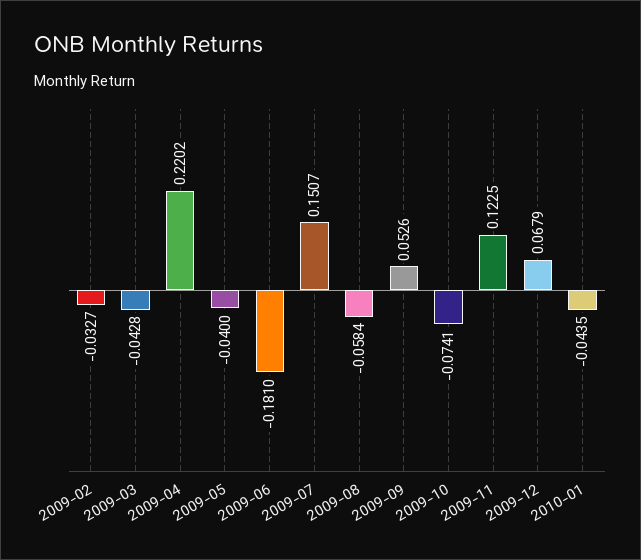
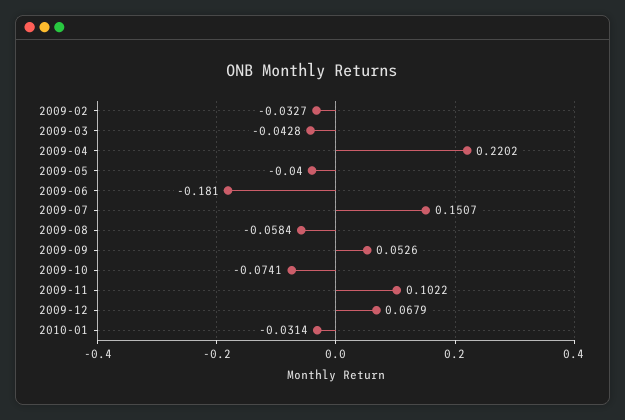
2009-11: 0.1225 -> 0.1022
2010-01: -0.0435 -> -0.0314

